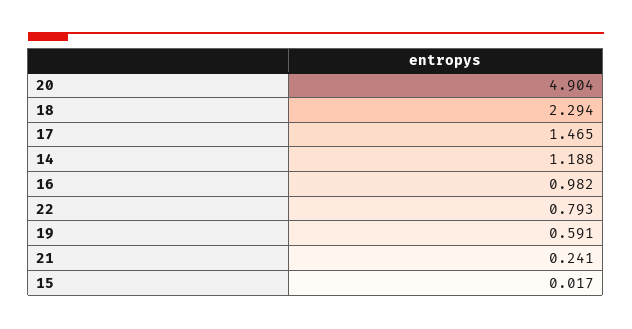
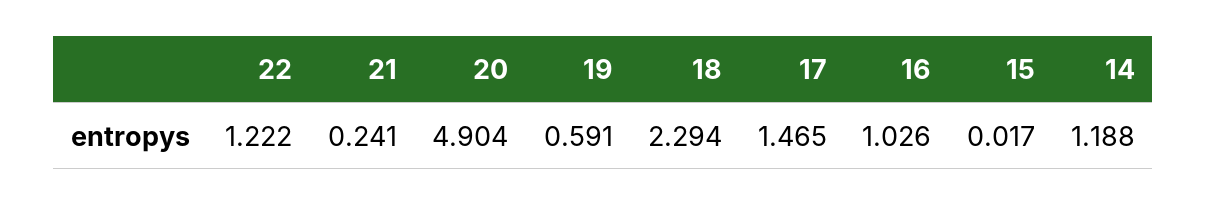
16: 0.982 -> 1.026
22: 0.793 -> 1.222

